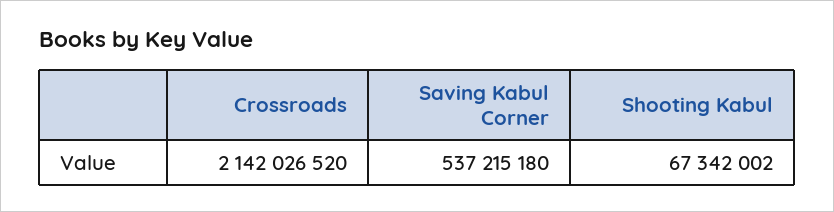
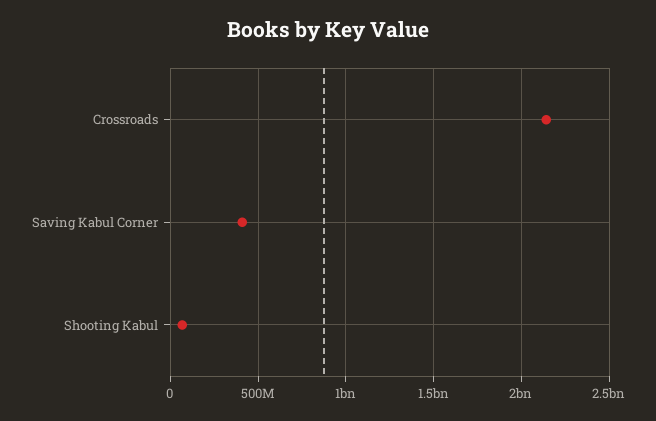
Saving Kabul Corner: 537215180 -> 400000000

